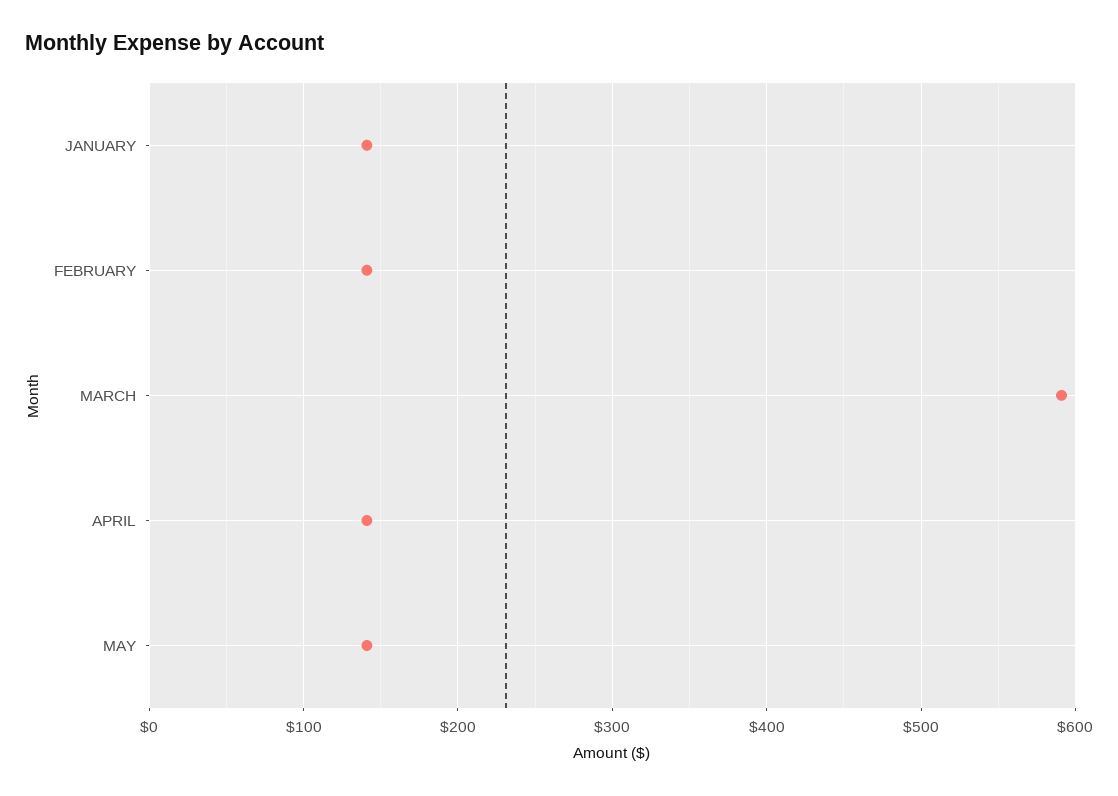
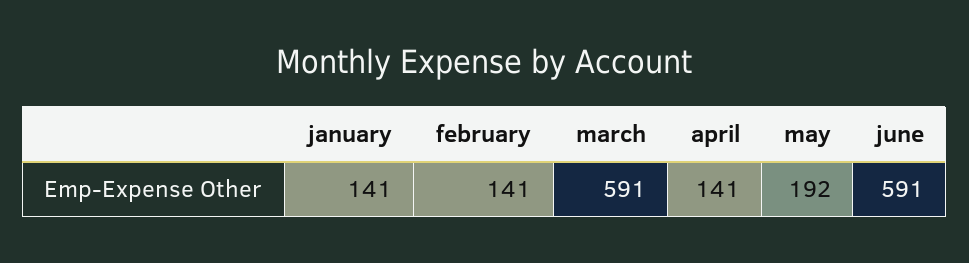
MAY: 140 -> 192
june: none -> 591

